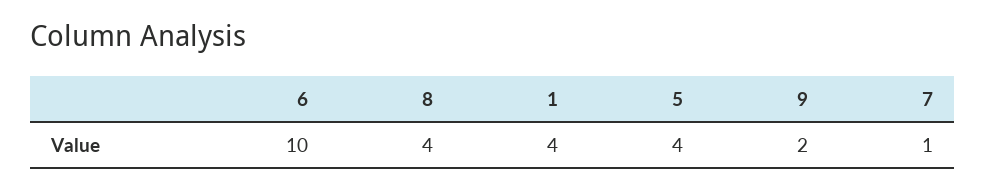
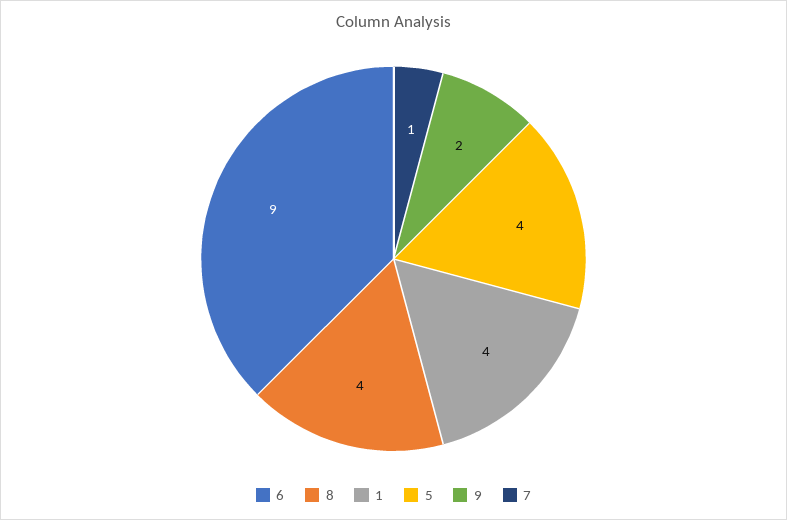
6: 10 -> 9

